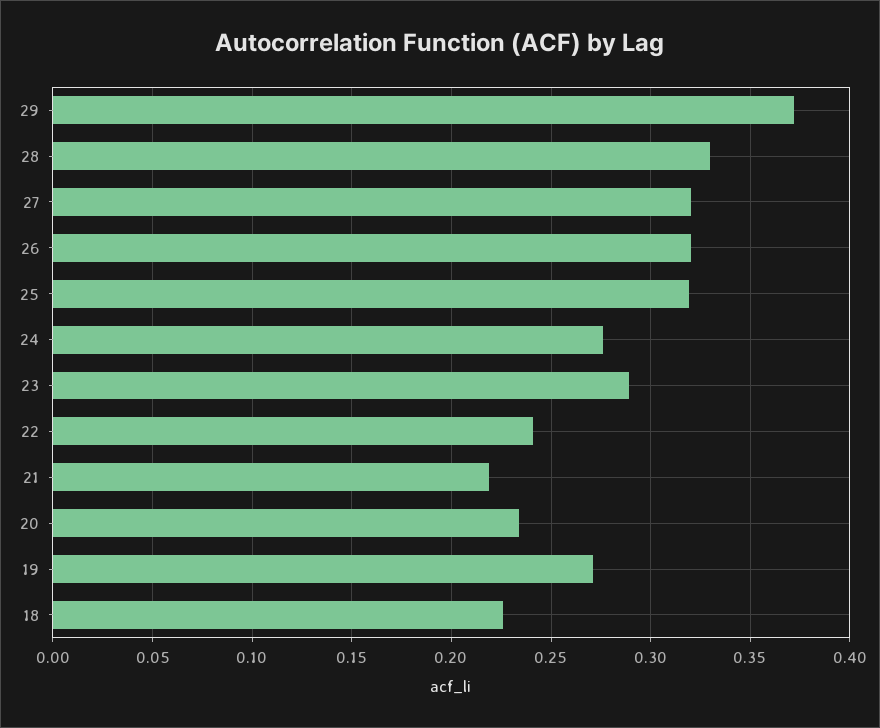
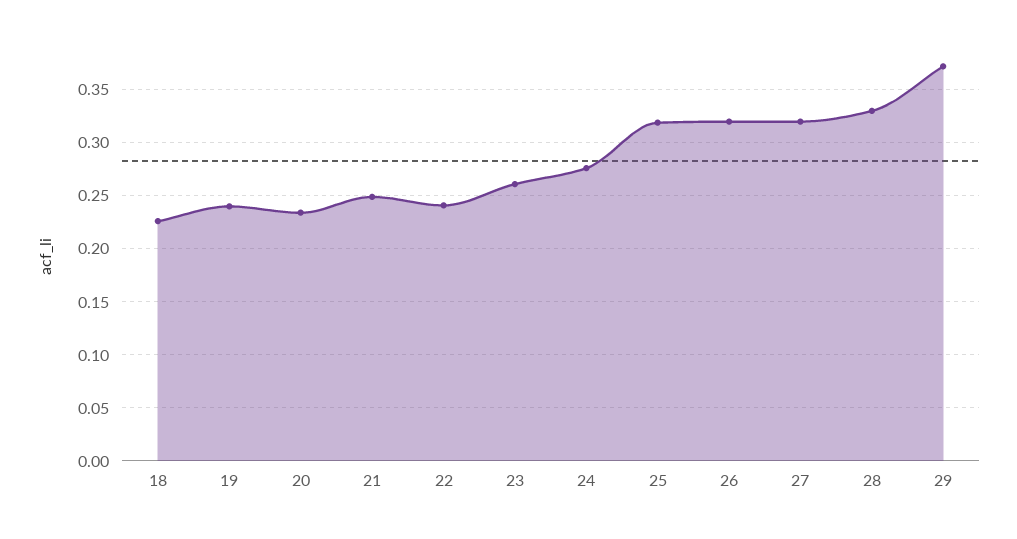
23: 0.29 -> 0.26
21: 0.22 -> 0.25
19: 0.27 -> 0.24

